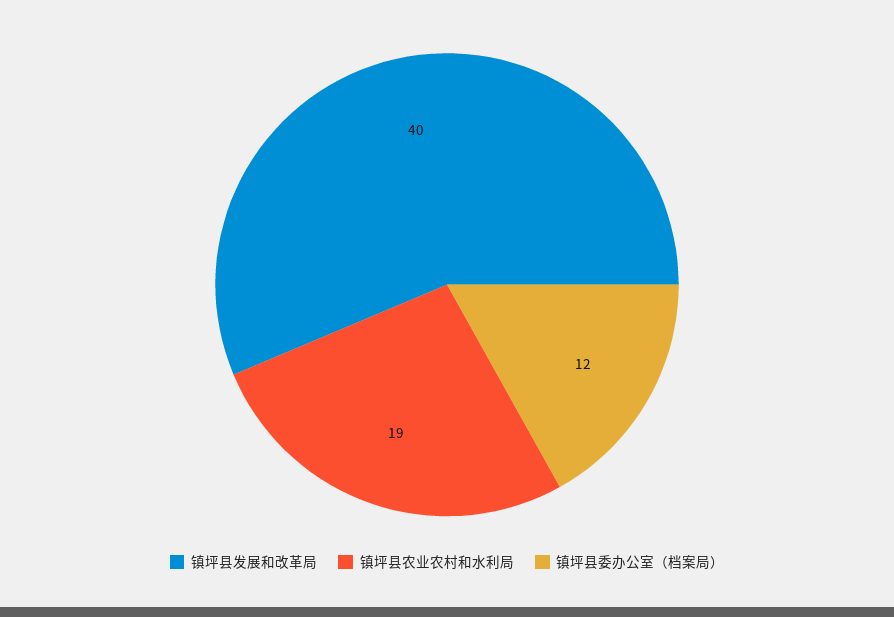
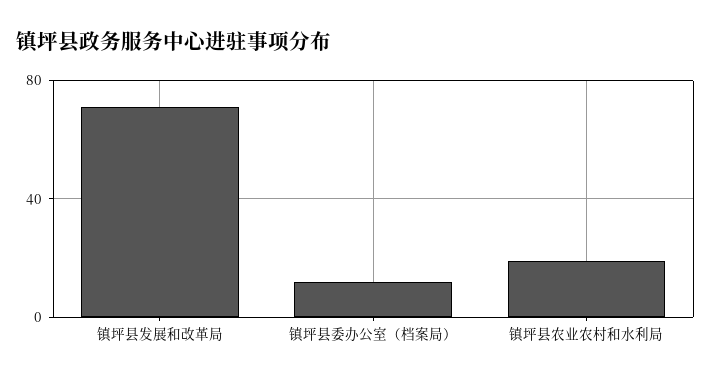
镇坪县发展和改革局: 40 -> 70

